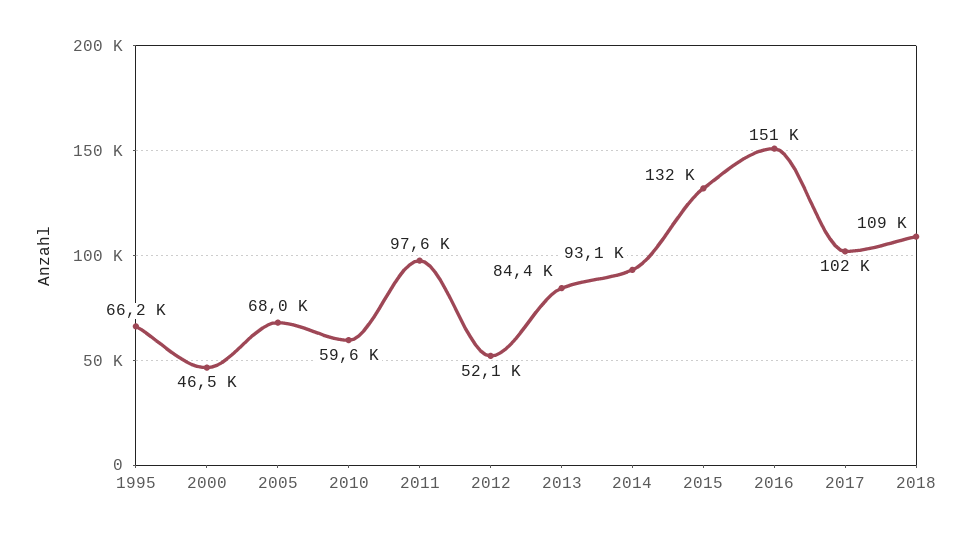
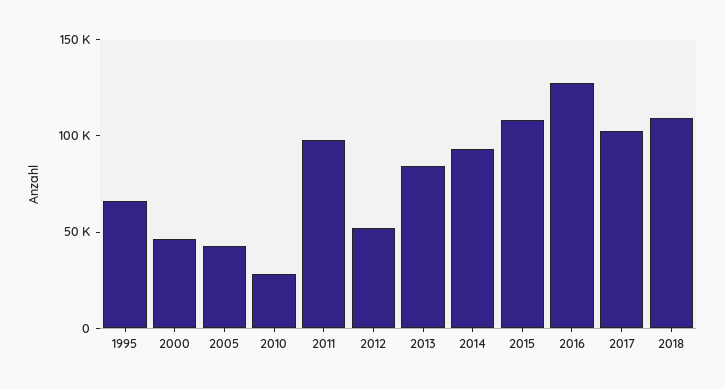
2005: 68000 -> 40000
2010: 59600 -> 30000
2015: 132000 -> 110000
2016: 151000 -> 130000

